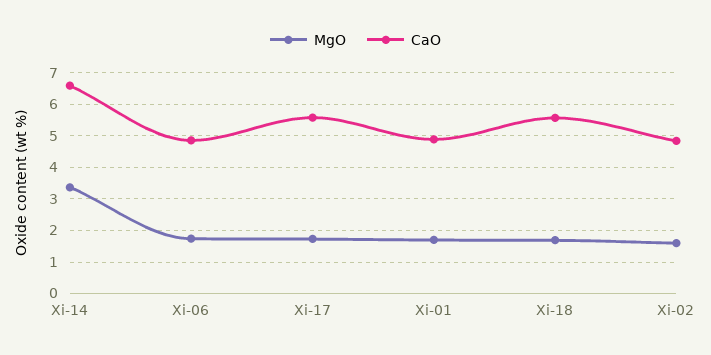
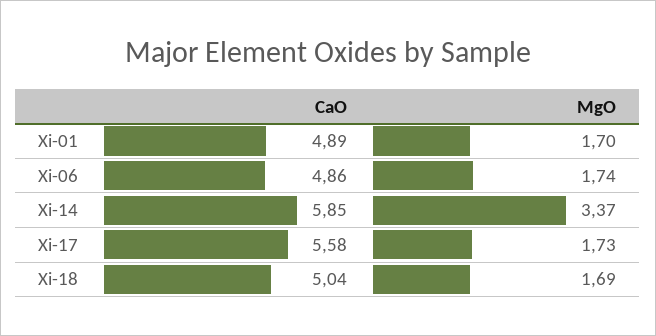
CaO, Xi-14: 6.6 -> 5.85
CaO, Xi-18: 5.6 -> 5.04
MgO, Xi-02: 1.6 -> none
CaO, Xi-02: 4.8 -> none

